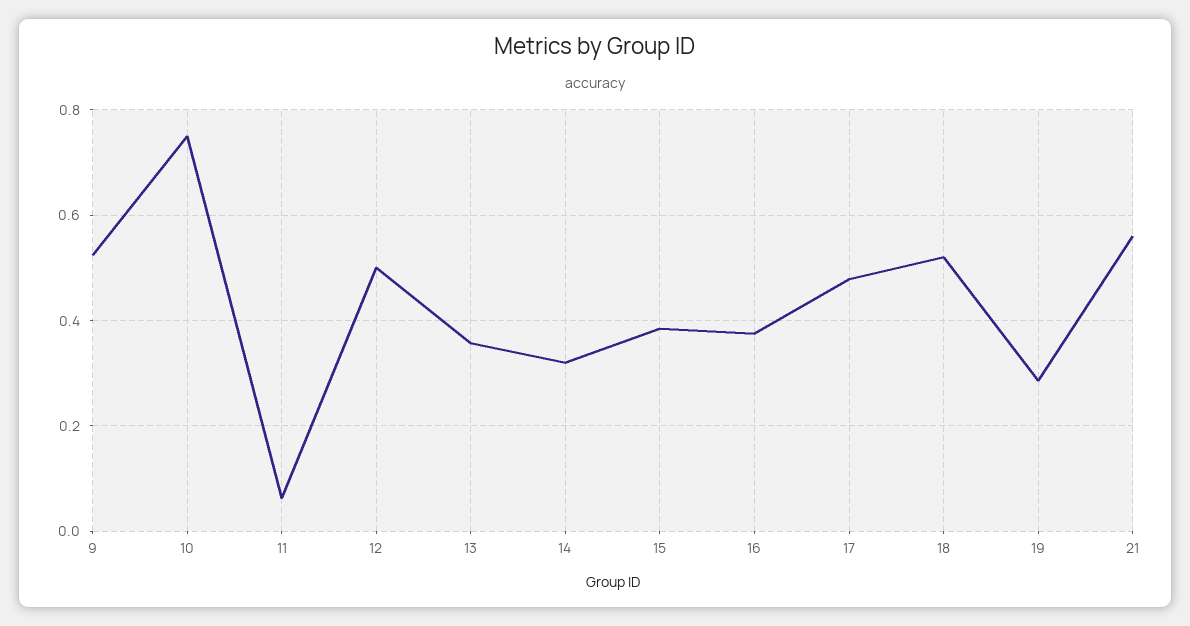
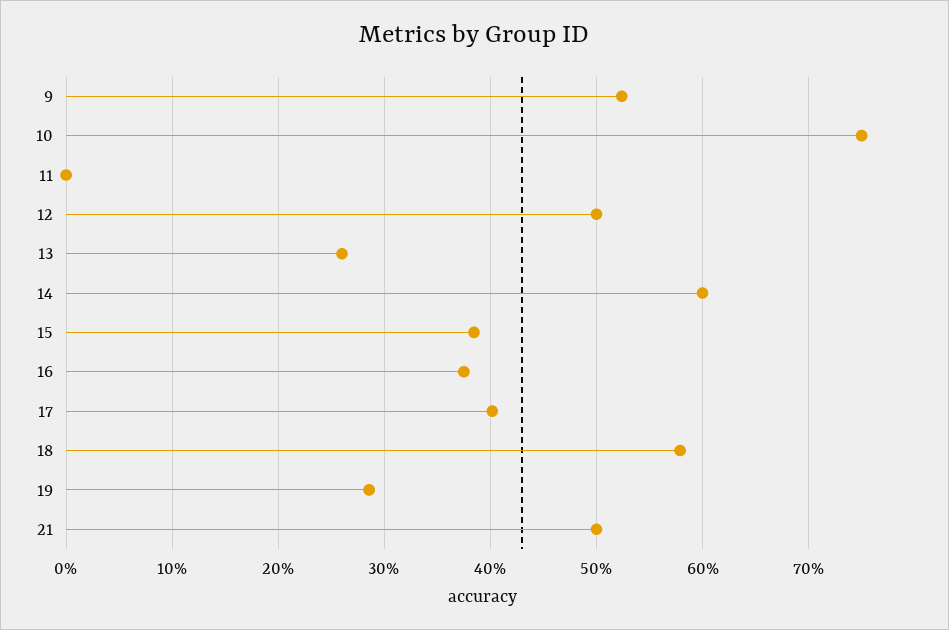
11: 0.06 -> 0
13: 0.36 -> 0.26
14: 0.32 -> 0.6
17: 0.48 -> 0.4
18: 0.52 -> 0.58
21: 0.56 -> 0.5

